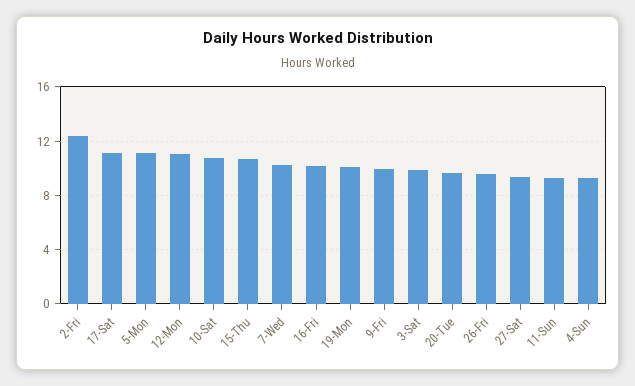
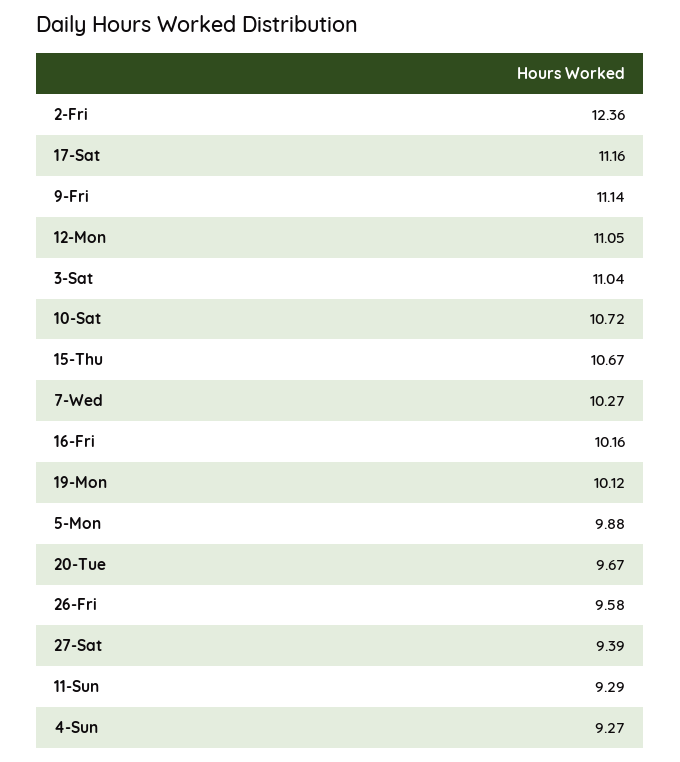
5-Mon: 11 -> 9.88
9-Fri: 10 -> 11.14
3-Sat: 10 -> 11.04

